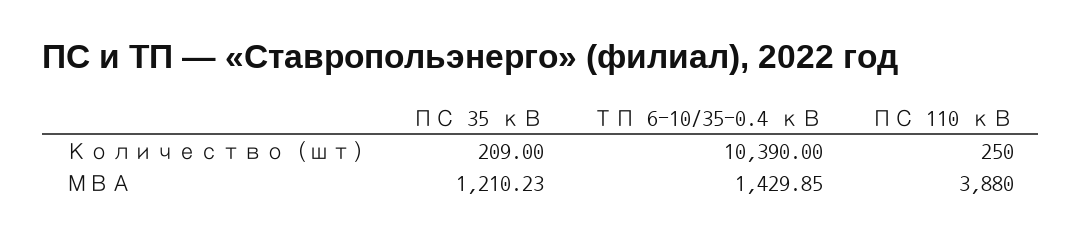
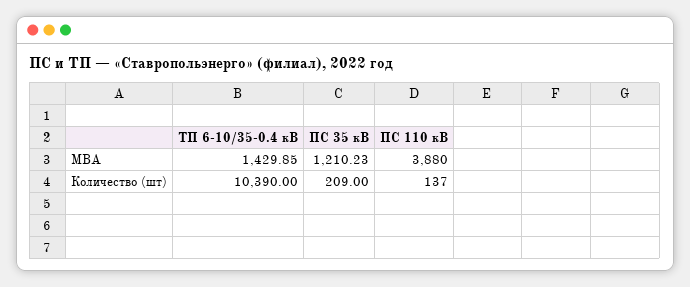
ПС 110 кВ, Количество (шт): 250 -> 137

